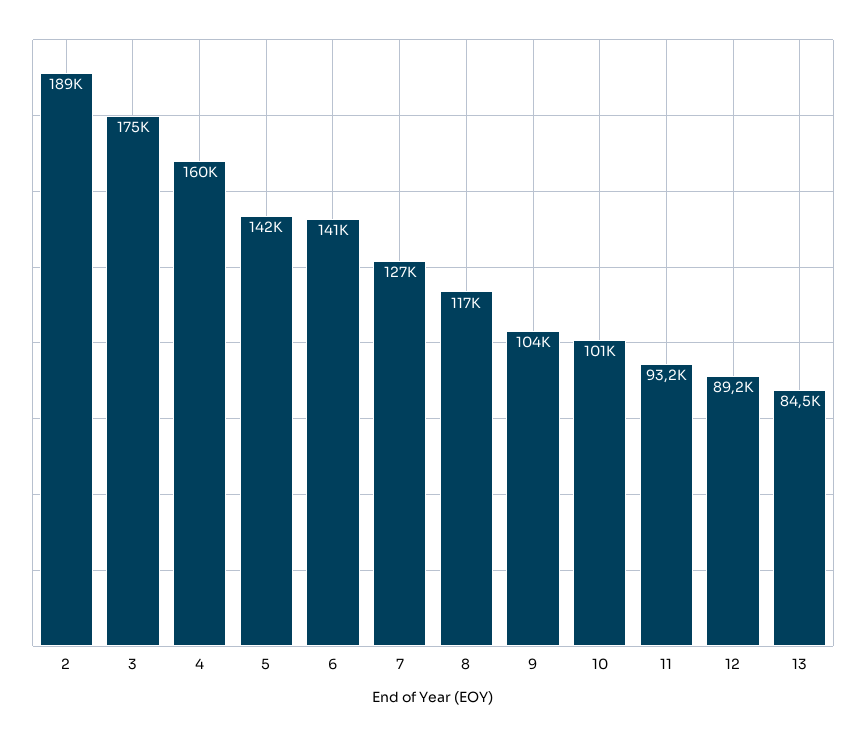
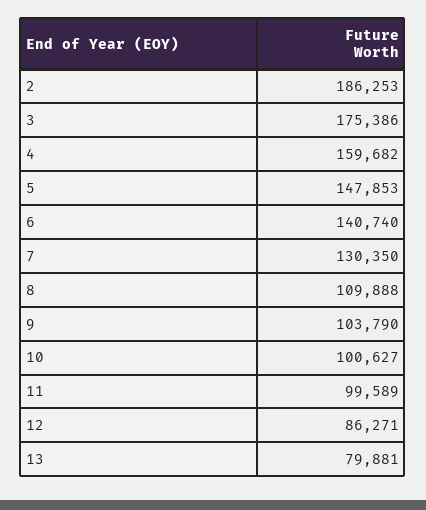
2: 189000 -> 186253
5: 142000 -> 147853
7: 127000 -> 130350
8: 117000 -> 109888
11: 93200 -> 99589
12: 89200 -> 86271
13: 84500 -> 79881

